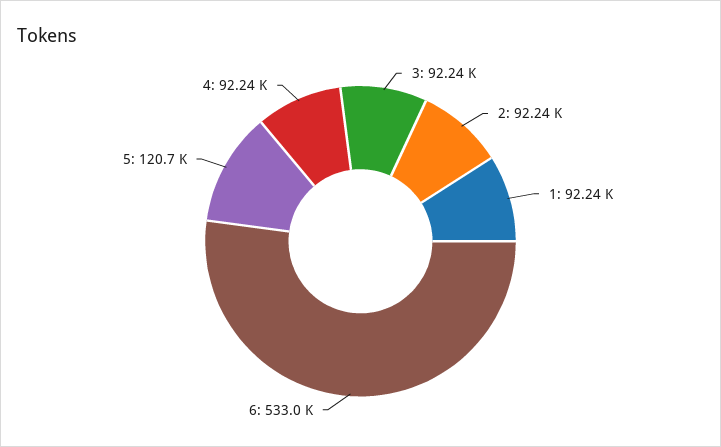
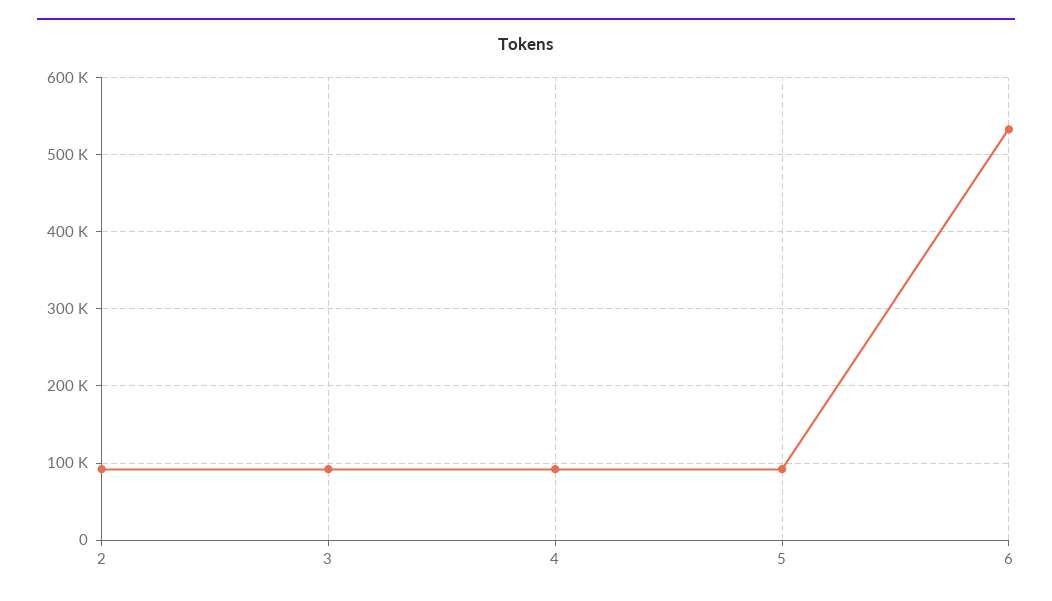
1: 92240 -> none
5: 120700 -> 90000

